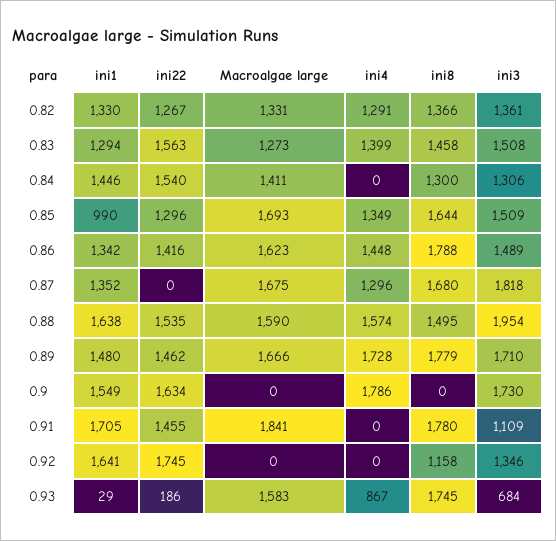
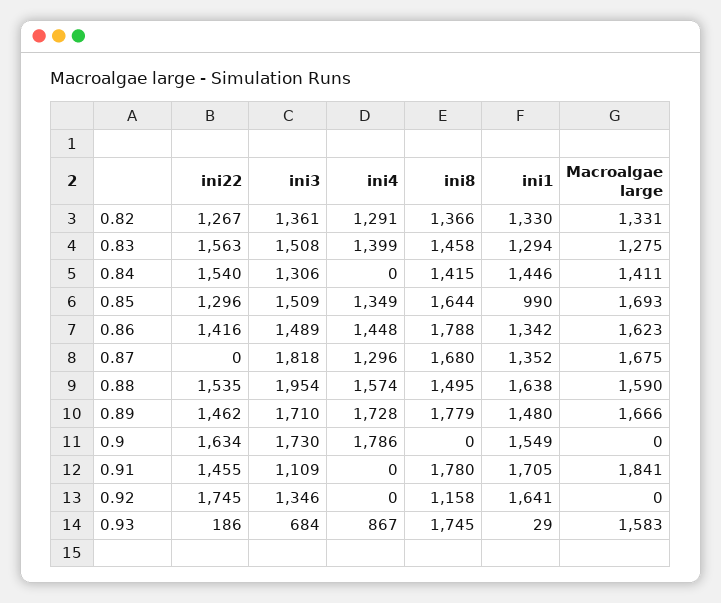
Macroalgae large, 0.83: 1273 -> 1275
ini8, 0.84: 1300 -> 1415

